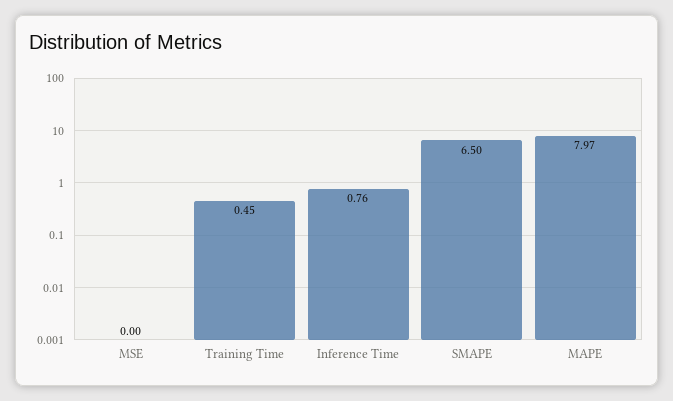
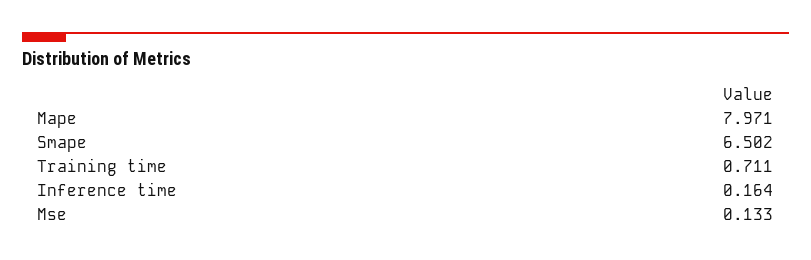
MSE: 0 -> 0.133
Training Time: 0.45 -> 0.711
Inference Time: 0.76 -> 0.164

